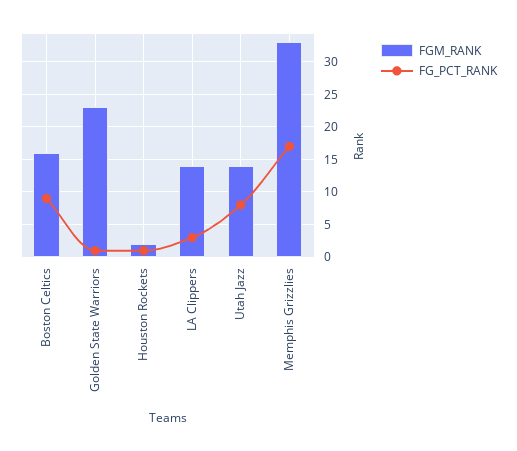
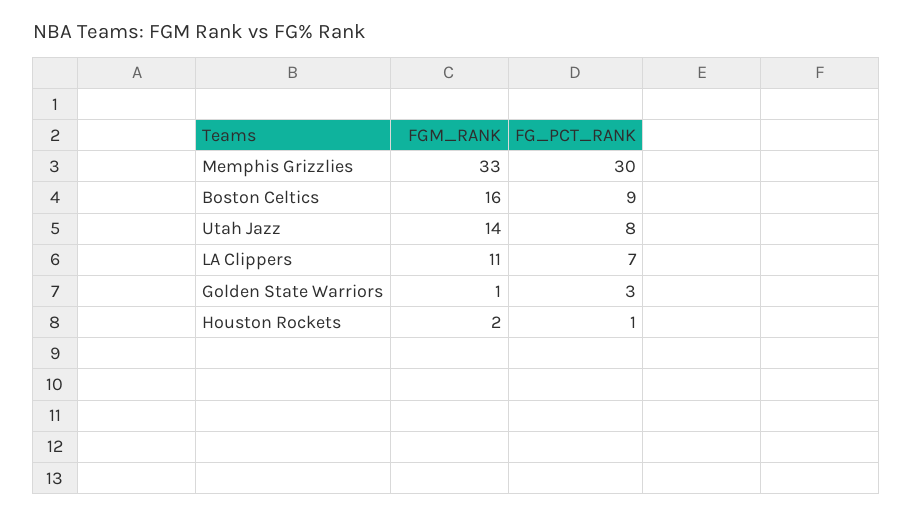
FGM_RANK, Golden State Warriors: 23 -> 1
FG_PCT_RANK, Golden State Warriors: 1 -> 3
FGM_RANK, LA Clippers: 14 -> 11
FG_PCT_RANK, LA Clippers: 3 -> 7
FG_PCT_RANK, Memphis Grizzlies: 17 -> 30

